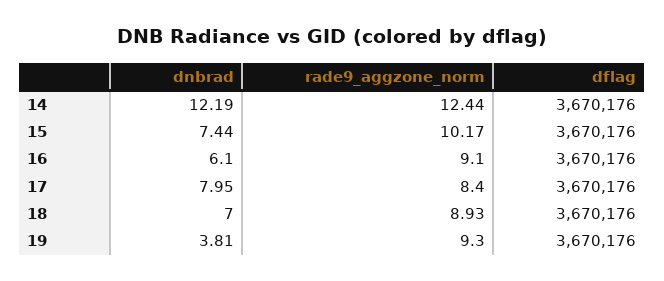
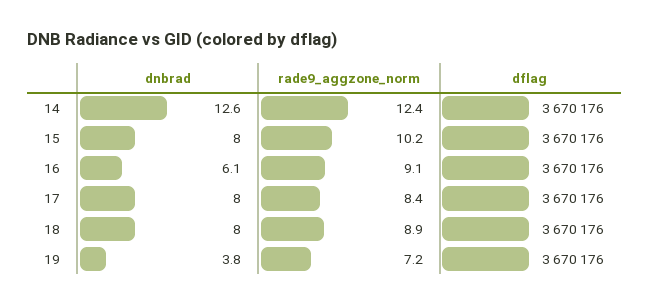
dnbrad, 14: 12.19 -> 12.6
dnbrad, 15: 7.44 -> 8
dnbrad, 18: 7 -> 8
rade9_aggzone_norm, 19: 9.3 -> 7.2

